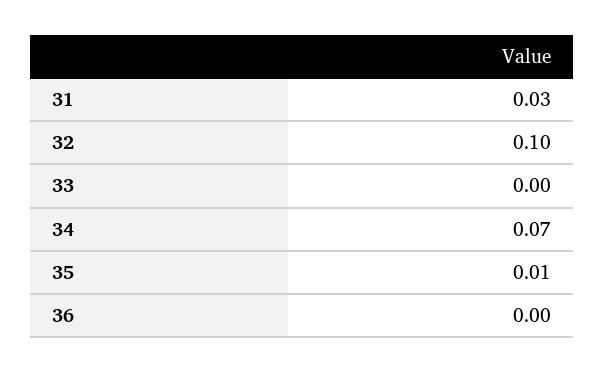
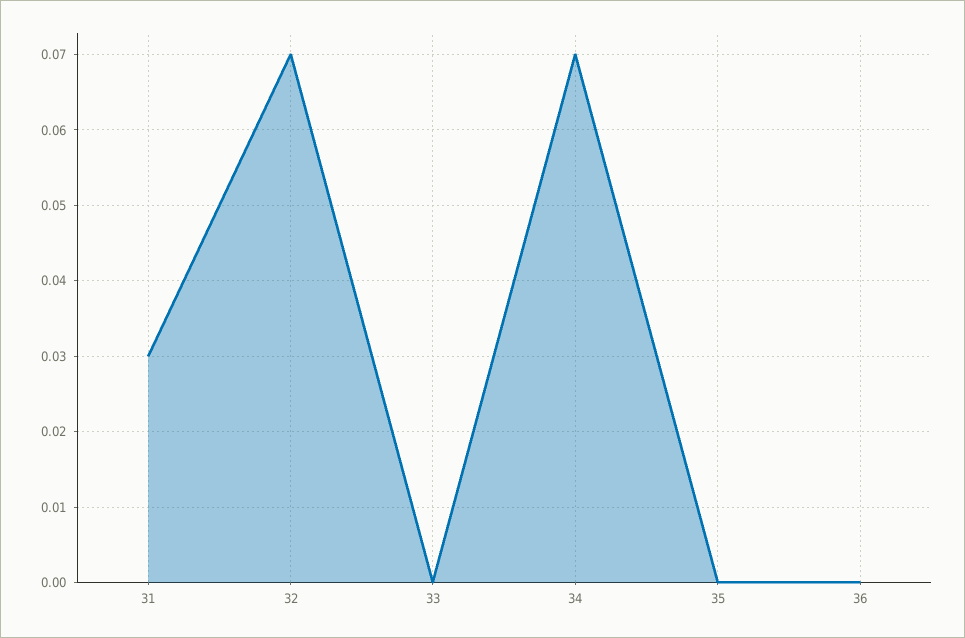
32: 0.1 -> 0.07
35: 0.01 -> 0

